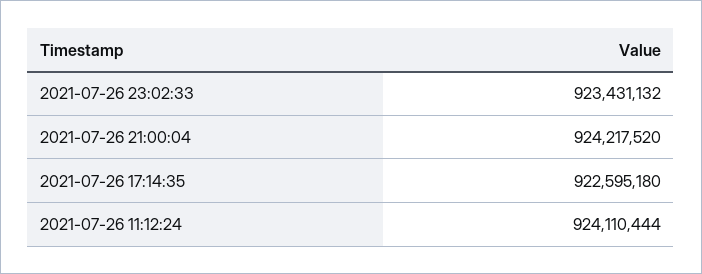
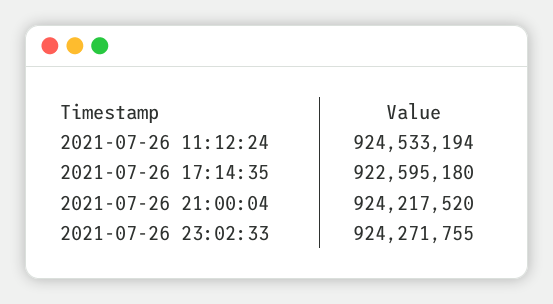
2021-07-26 23:02:33: 923431132 -> 924271755
2021-07-26 11:12:24: 924110444 -> 924533194

